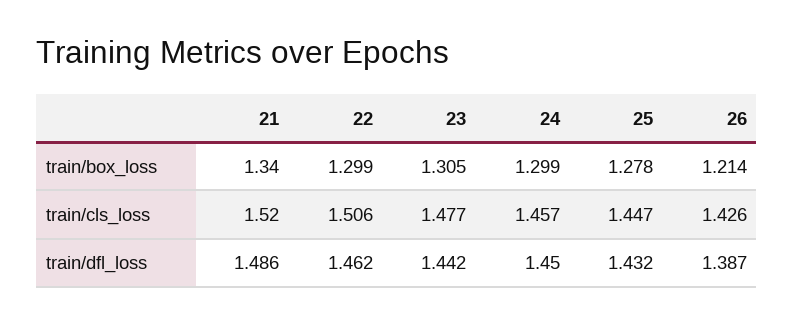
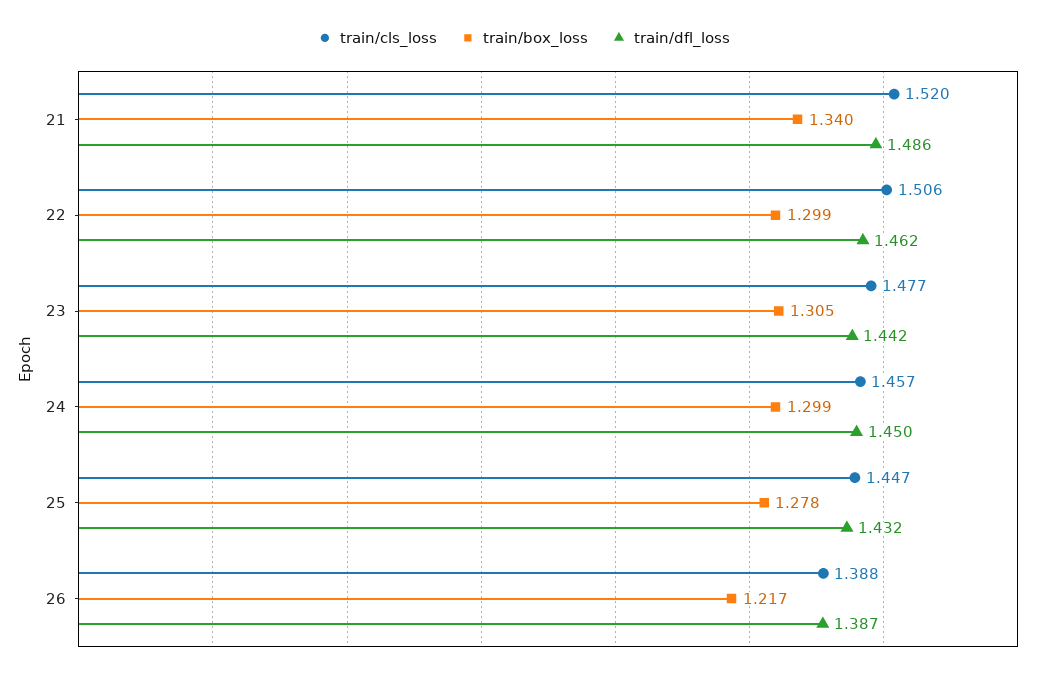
train/box_loss, 26: 1.214 -> 1.217
train/cls_loss, 26: 1.426 -> 1.388

